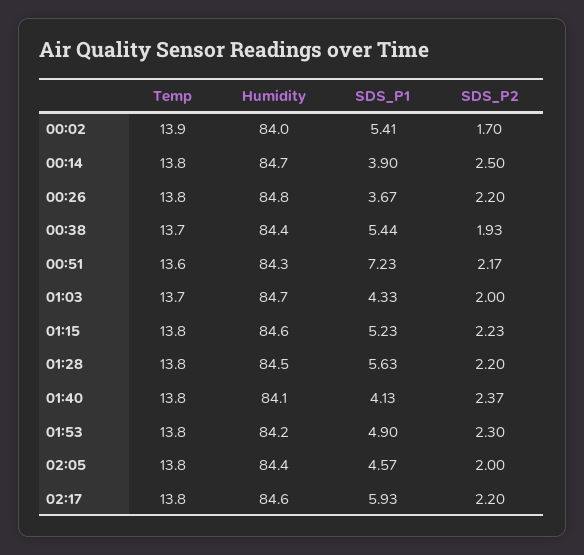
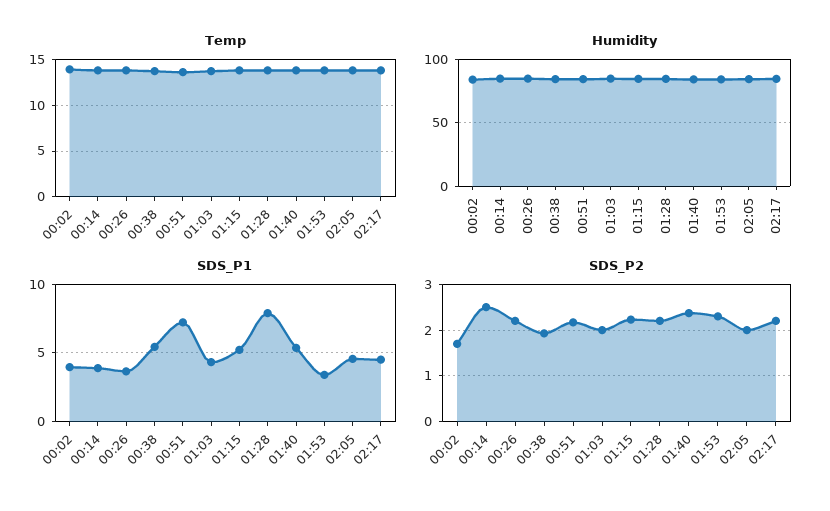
SDS_P1, 00:02: 5.41 -> 4
SDS_P1, 01:28: 5.63 -> 8
SDS_P1, 01:40: 4.13 -> 5.5
SDS_P1, 01:53: 4.9 -> 3.5
SDS_P1, 02:17: 5.93 -> 4.5

